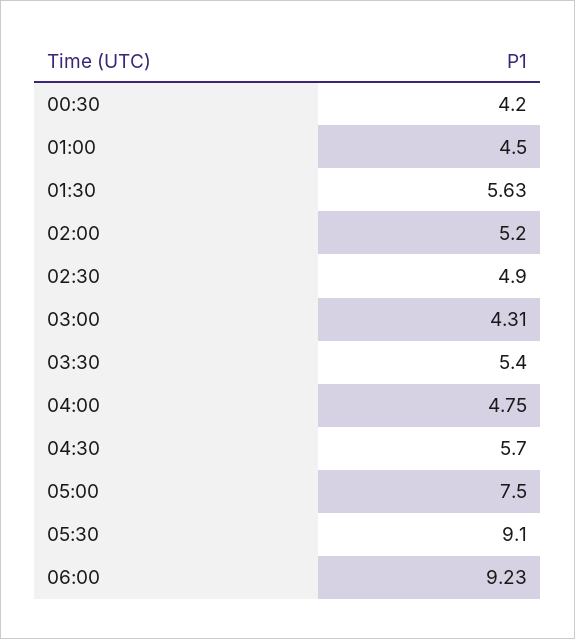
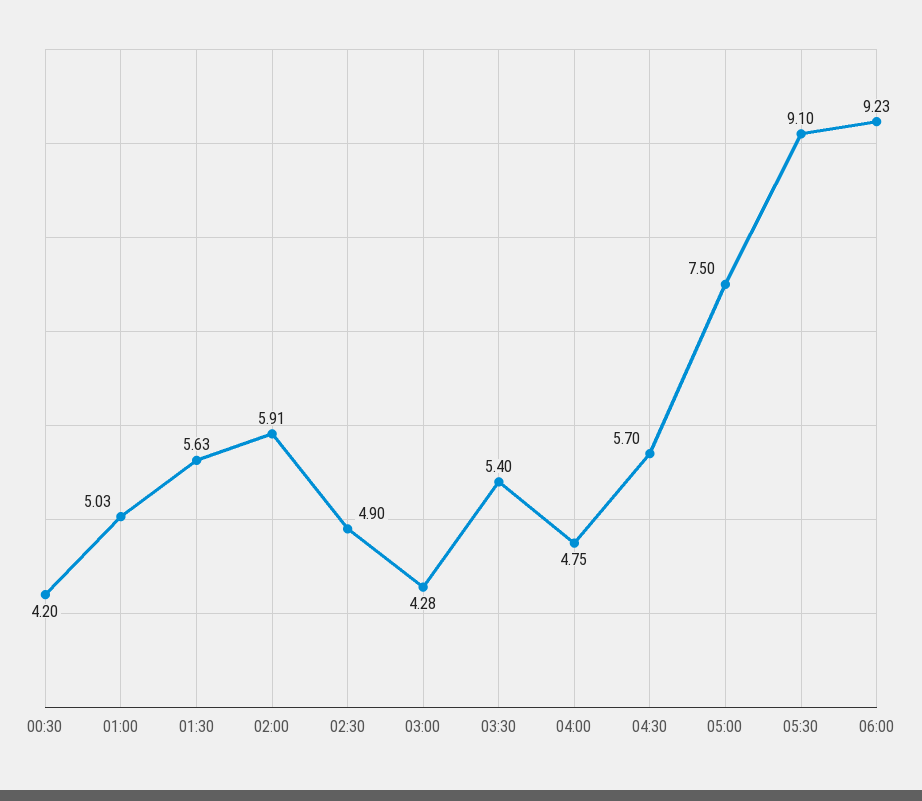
01:00: 4.5 -> 5.03
02:00: 5.2 -> 5.91
03:00: 4.31 -> 4.28

